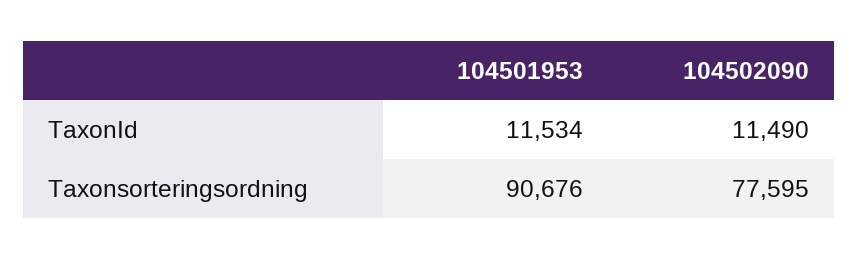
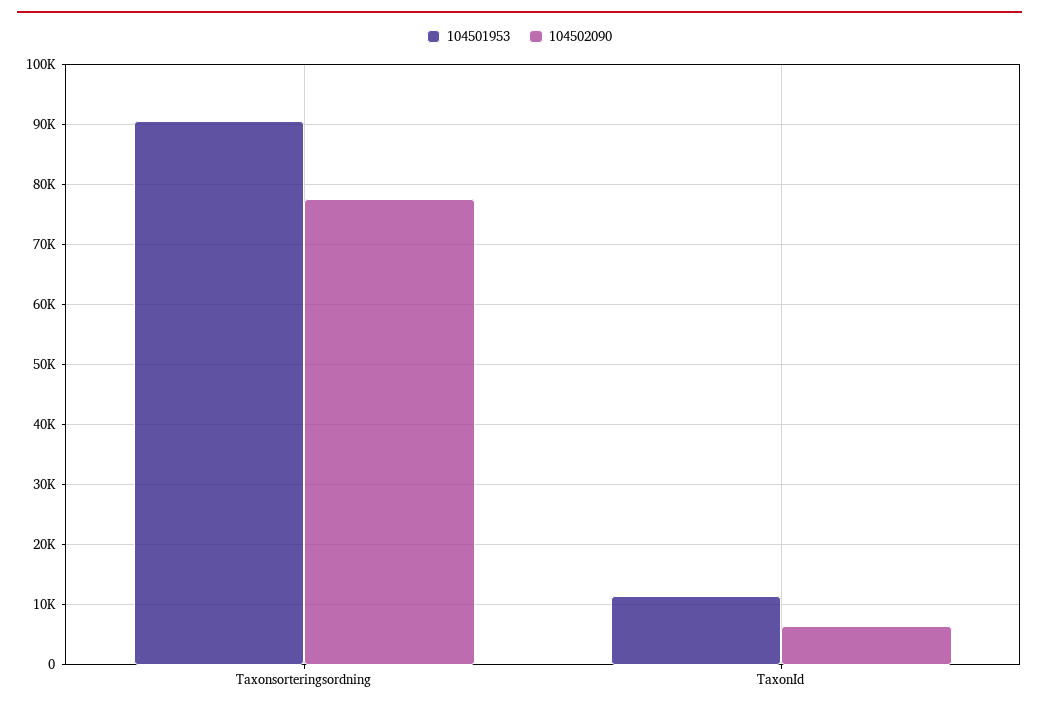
104502090, TaxonId: 11490 -> 6000

